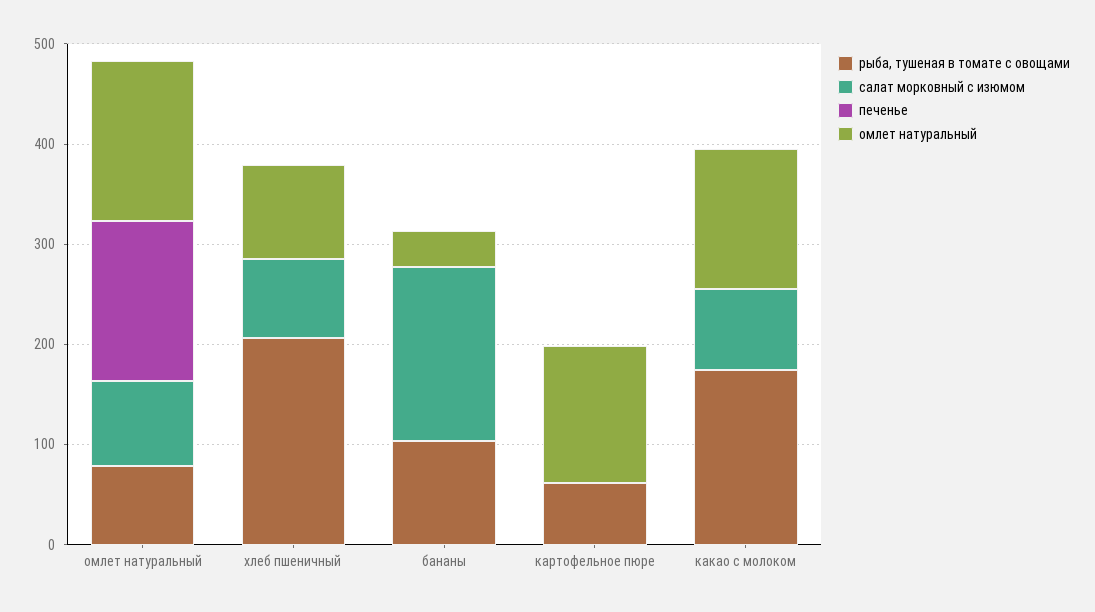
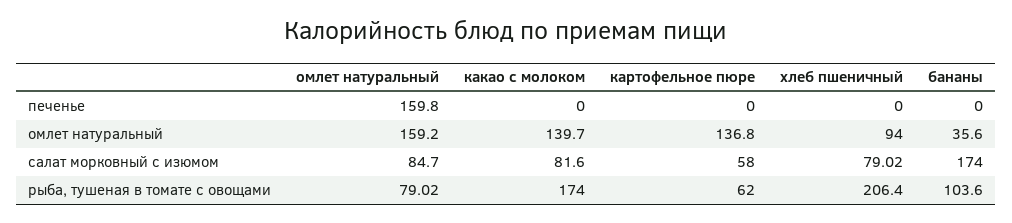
салат морковный с изюмом, картофельное пюре: 0 -> 58

